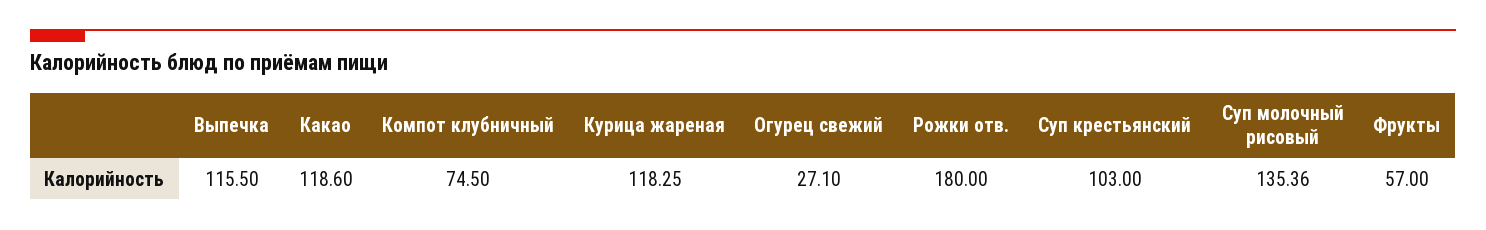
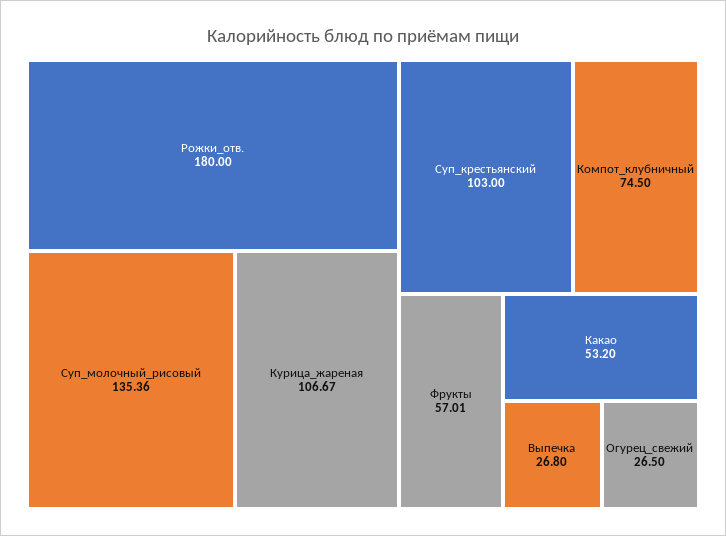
Выпечка: 115.5 -> 26.8
Какао: 118.6 -> 53.2
Курица жареная: 118.25 -> 106.67
Огурец свежий: 27.1 -> 26.5
Фрукты: 57 -> 57.01

